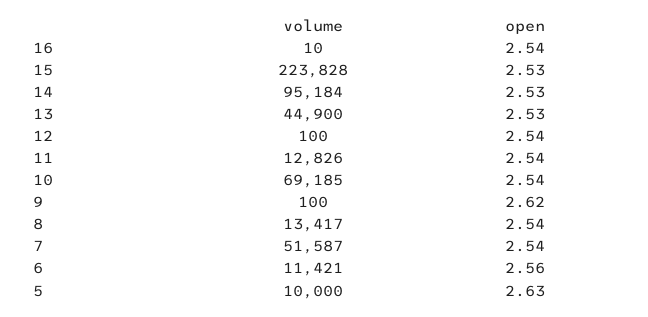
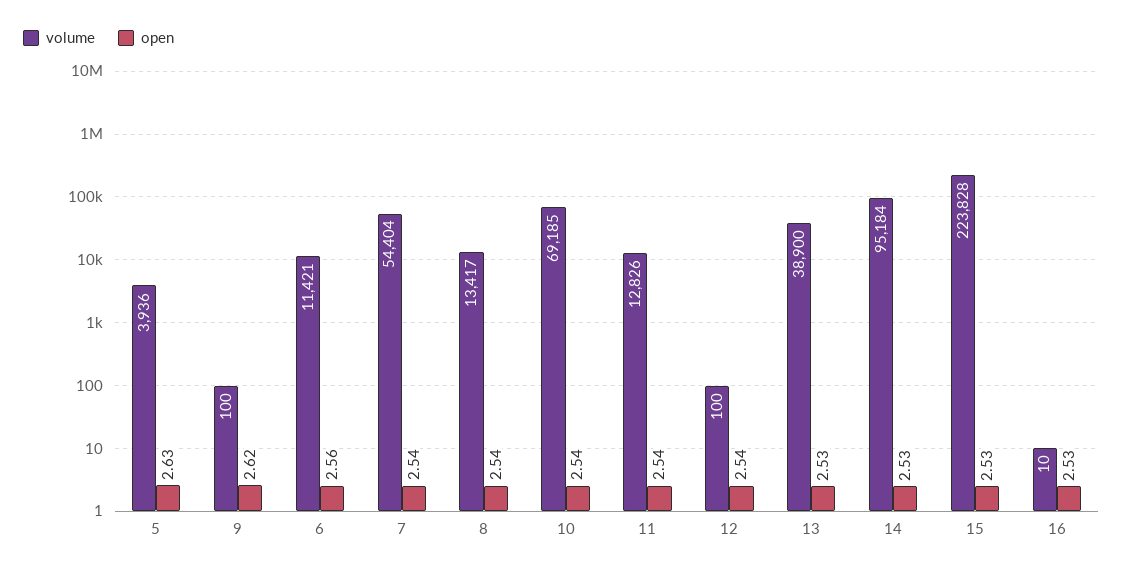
open, 16: 2.54 -> 2.53
volume, 13: 44900 -> 38900
volume, 7: 51587 -> 54404
volume, 5: 10000 -> 3936

